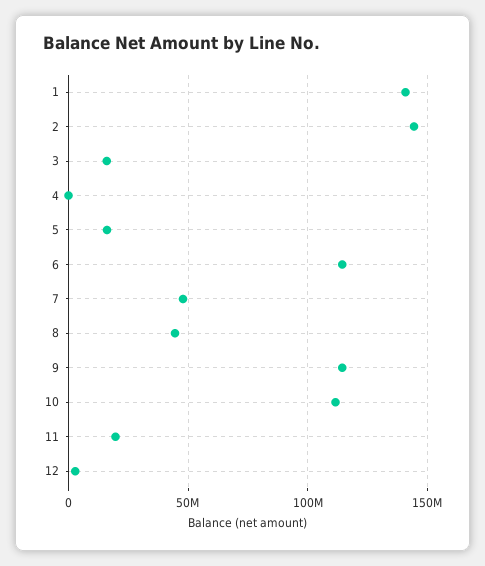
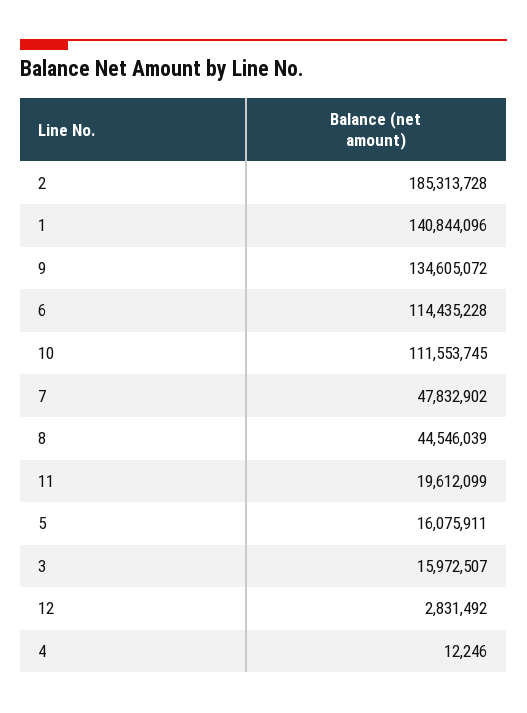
2: 145000000 -> 185313728
9: 115000000 -> 134605072

